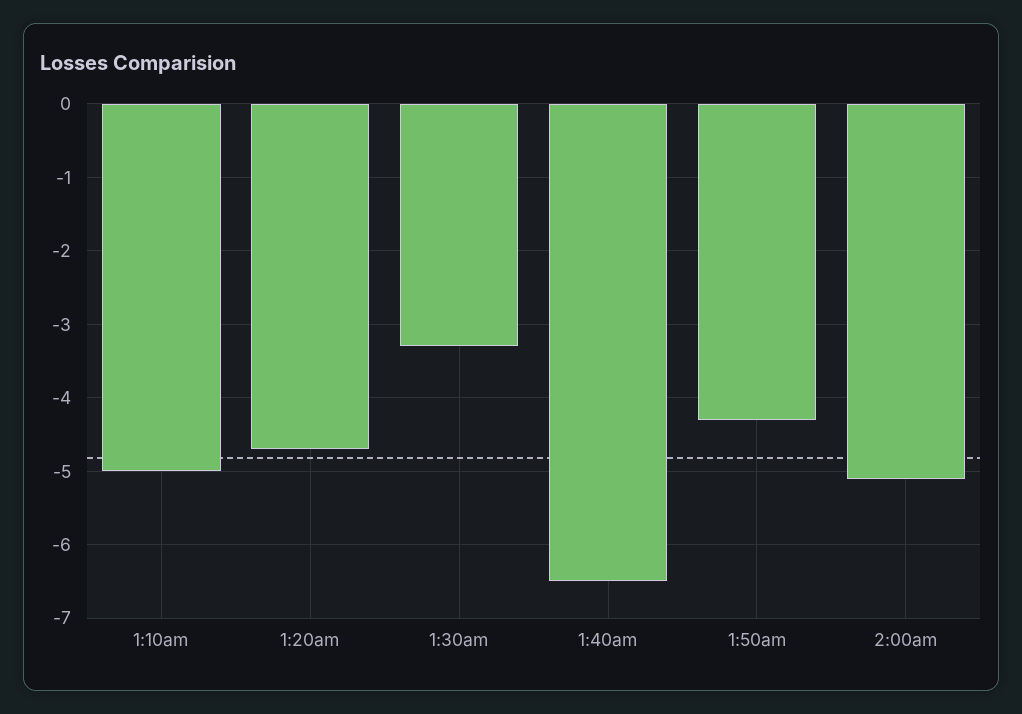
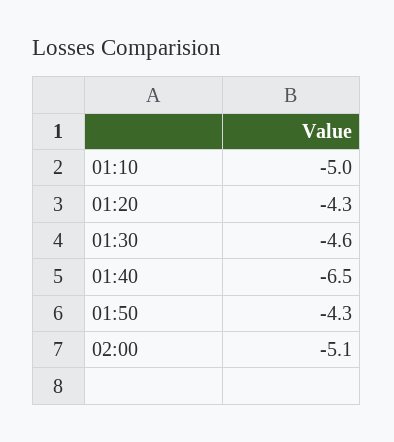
1:20am: -4.7 -> -4.3
1:30am: -3.3 -> -4.6

